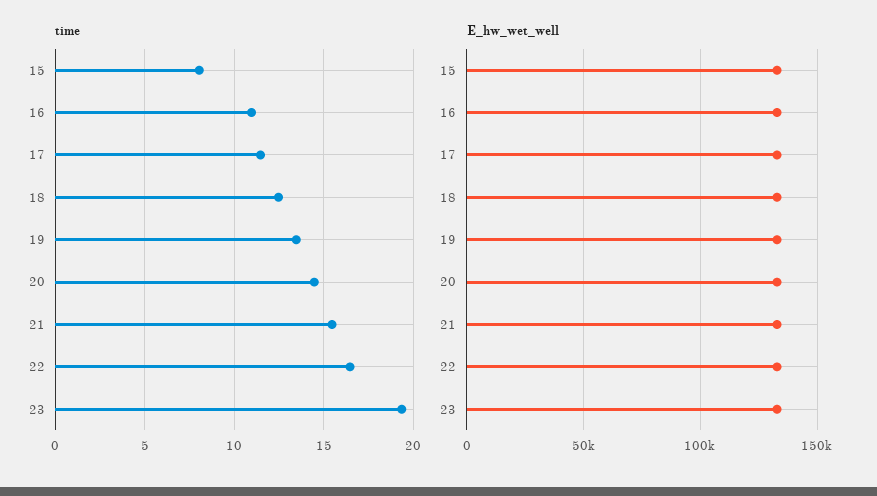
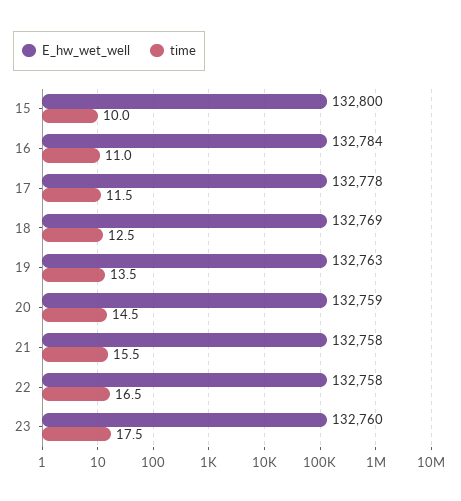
time, 15: 8 -> 10
time, 23: 19.5 -> 17.5

